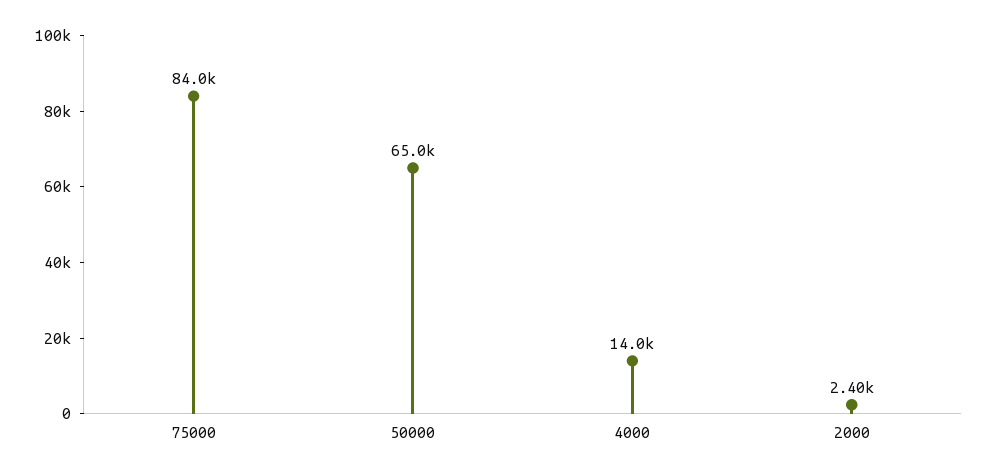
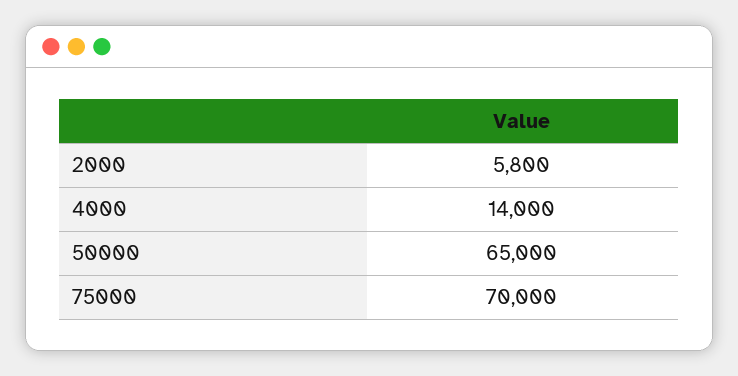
75000: 84000 -> 70000
2000: 2400 -> 5800

